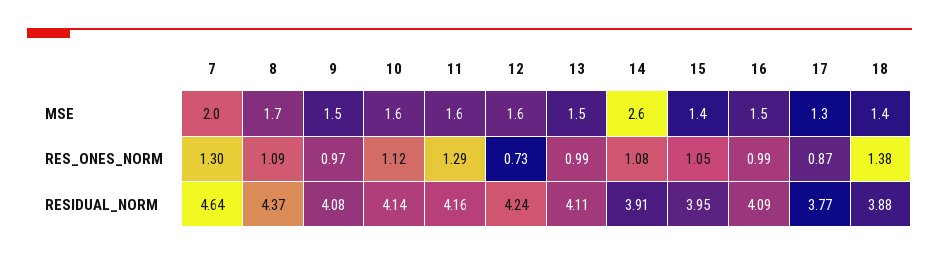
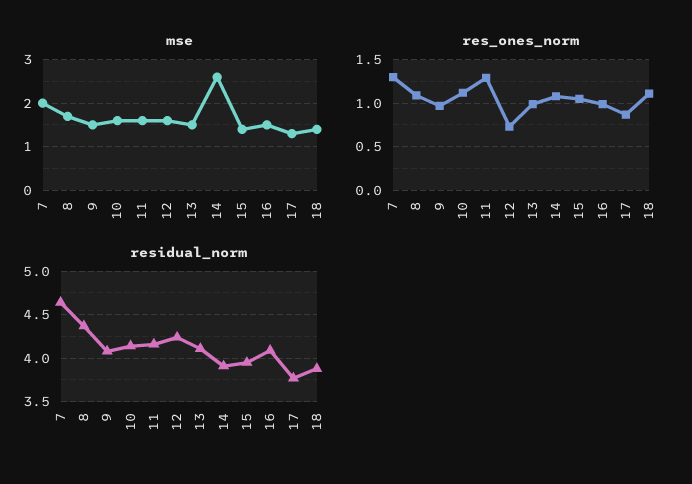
RES_ONES_NORM, 18: 1.38 -> 1.1

